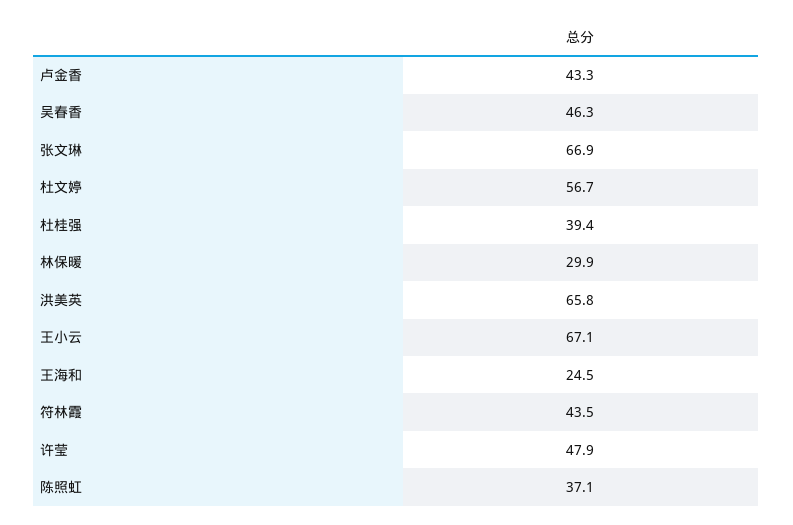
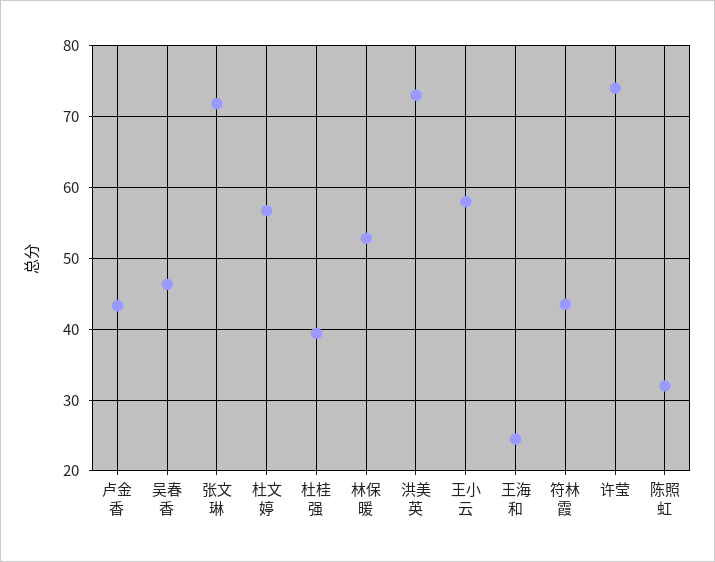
张文琳: 66.9 -> 72
林保暖: 29.9 -> 53
洪美英: 65.8 -> 73
王小云: 67.1 -> 58
许莹: 47.9 -> 74
陈照虹: 37.1 -> 32

